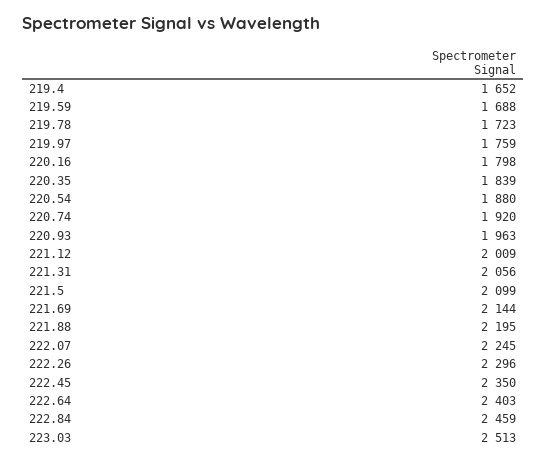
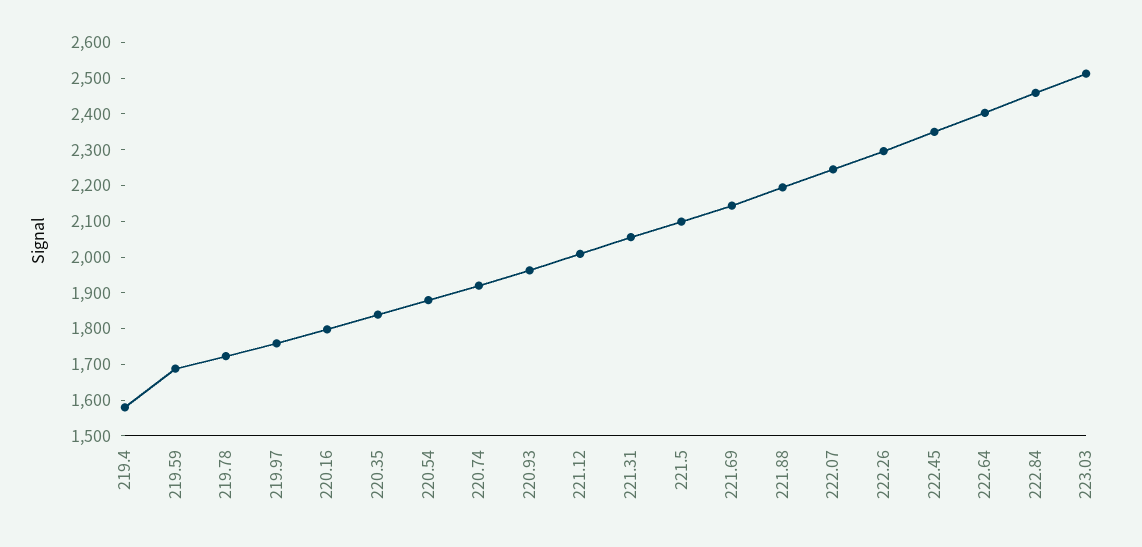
219.4: 1652 -> 1575

